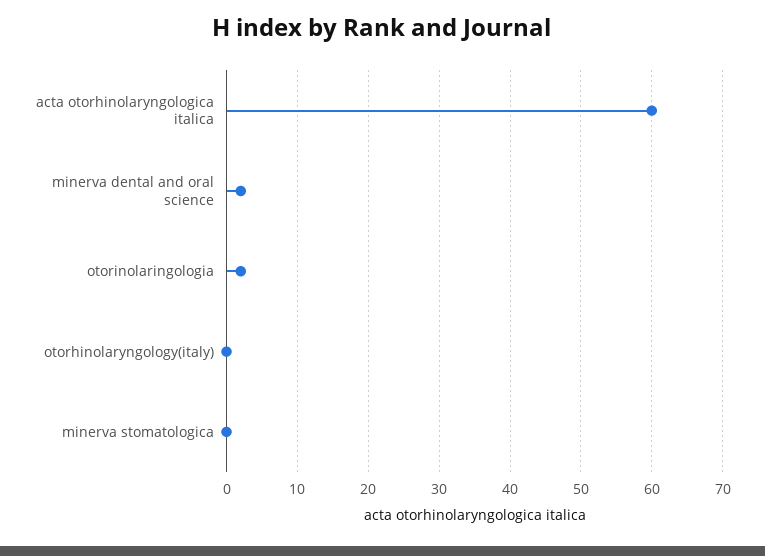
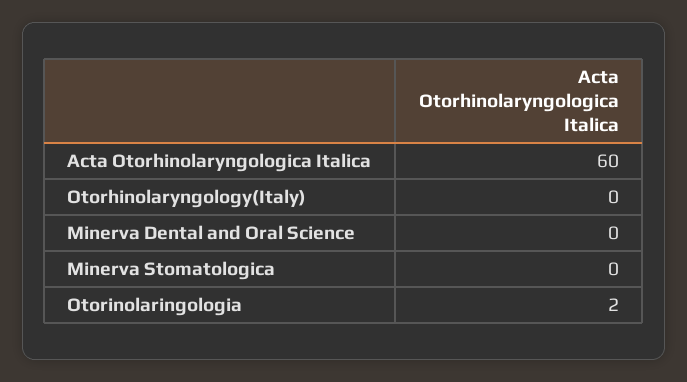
minerva dental and oral science: 2 -> 0

